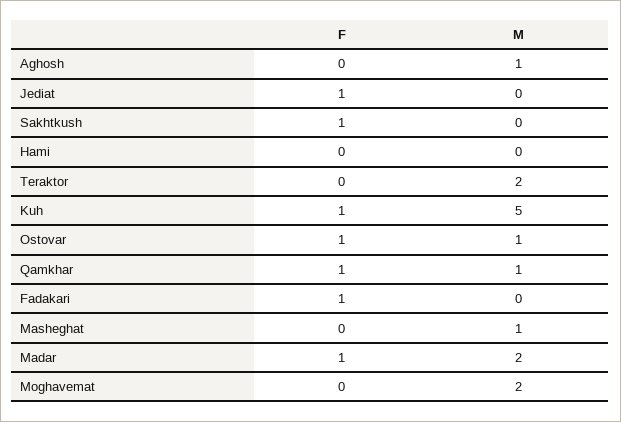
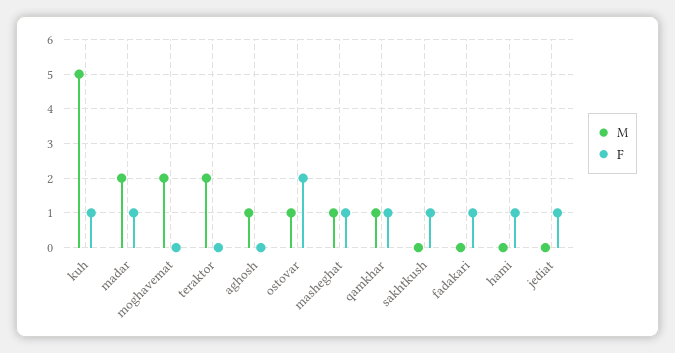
F, Hami: 0 -> 1
F, Ostovar: 1 -> 2
F, Masheghat: 0 -> 1

